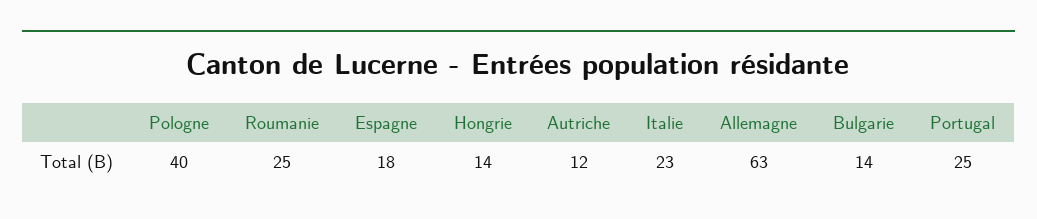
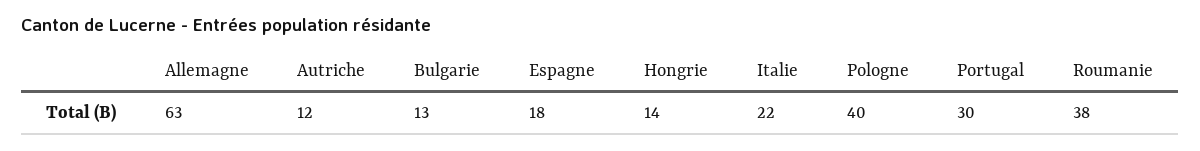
Roumanie: 25 -> 38
Italie: 23 -> 22
Bulgarie: 14 -> 13
Portugal: 25 -> 30

